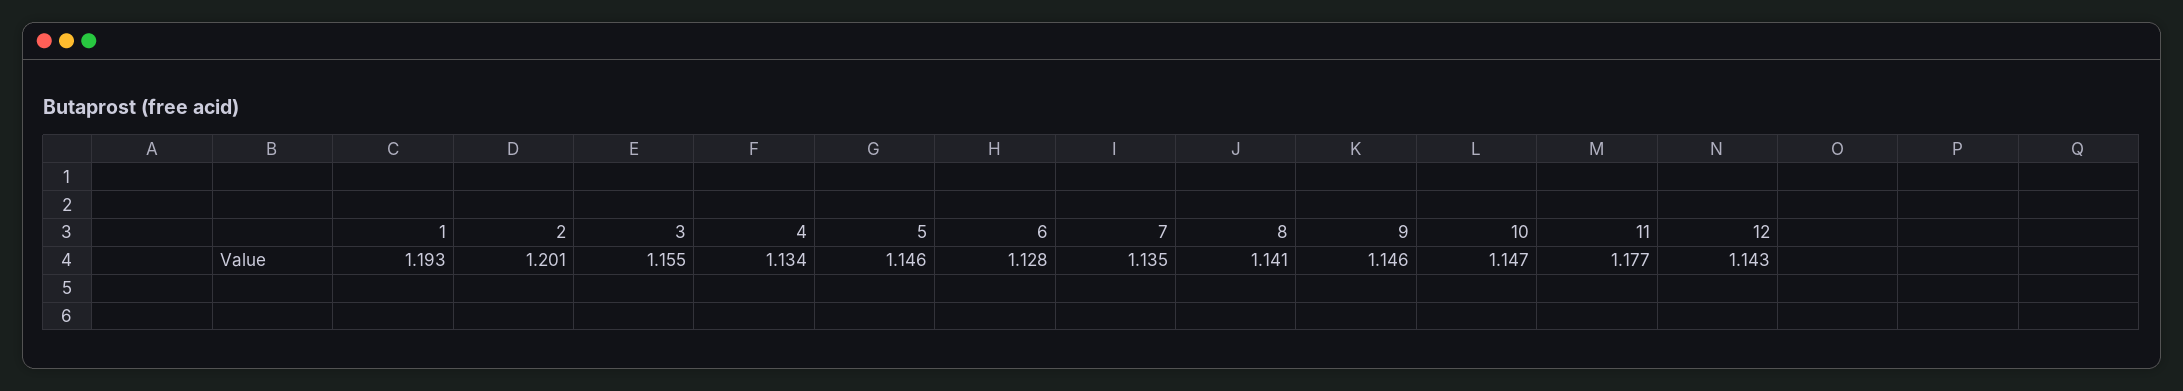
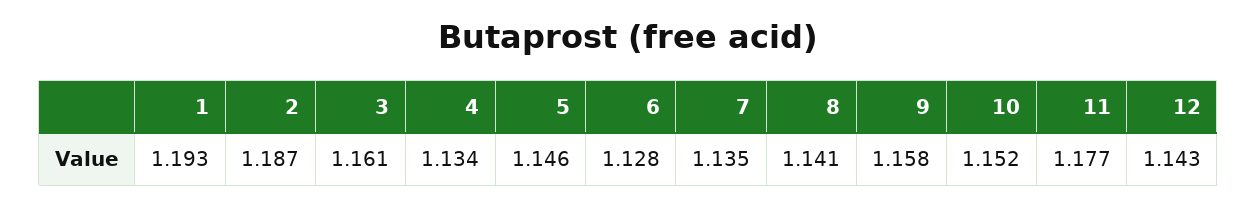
2: 1.201 -> 1.187
3: 1.155 -> 1.161
9: 1.146 -> 1.158
10: 1.147 -> 1.152

